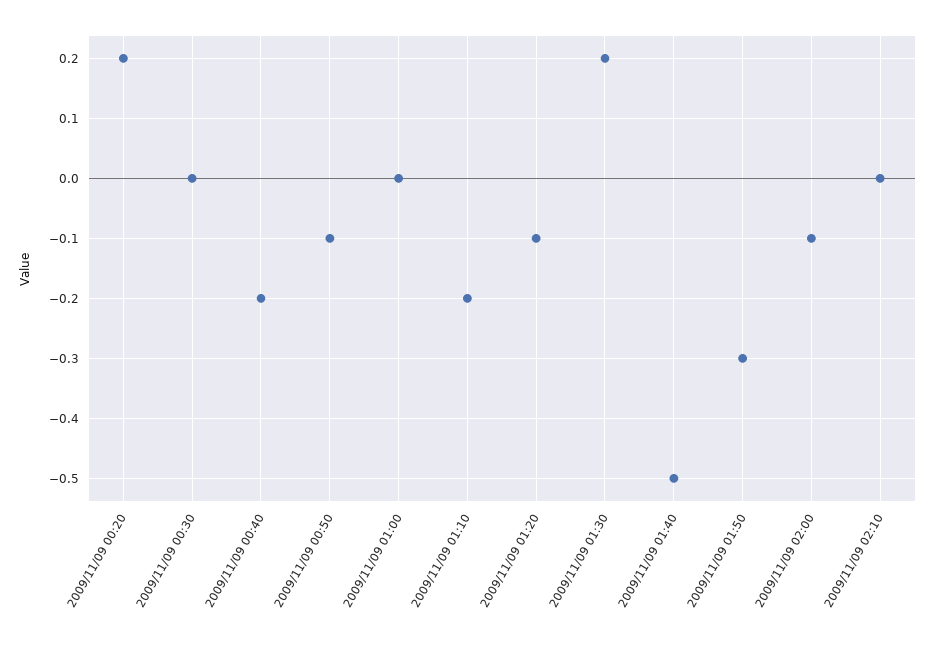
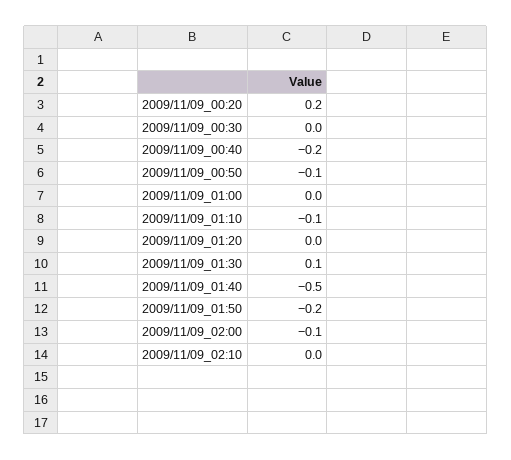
2009/11/09 01:10: -0.2 -> -0.1
2009/11/09 01:20: -0.1 -> 0
2009/11/09 01:30: 0.2 -> 0.1
2009/11/09 01:50: -0.3 -> -0.2

